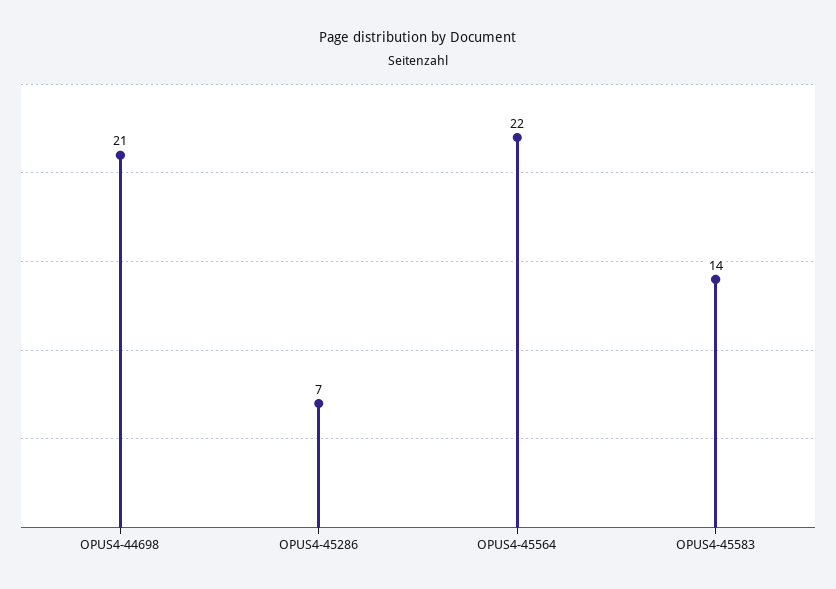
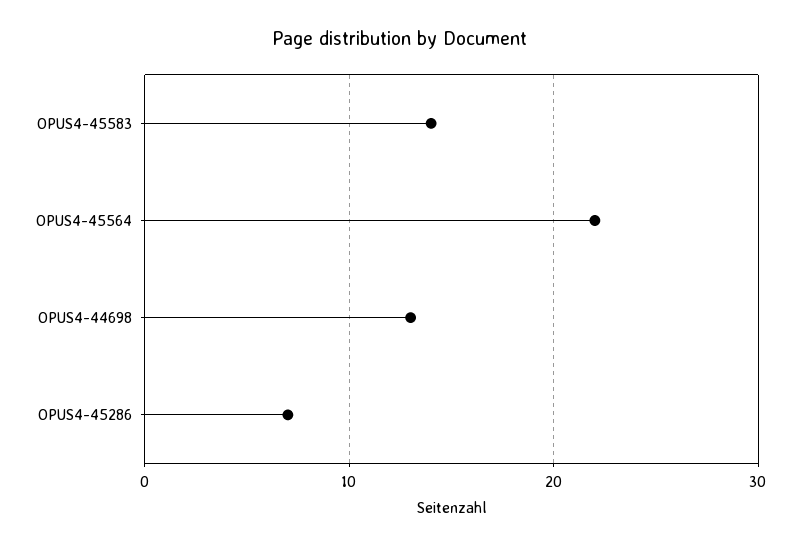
OPUS4-44698: 21 -> 13

